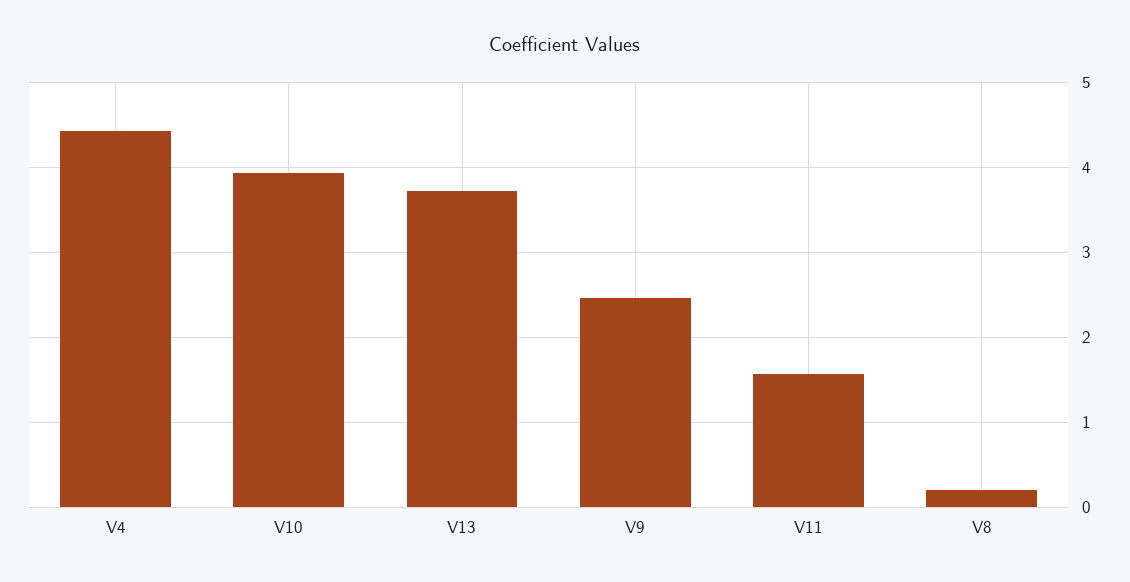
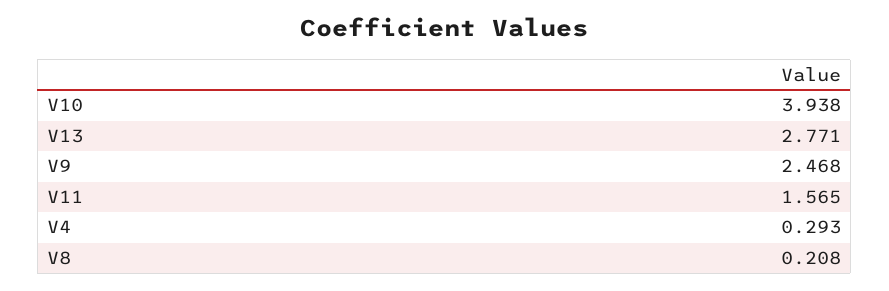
V4: 4.4 -> 0.293
V13: 3.7 -> 2.771

